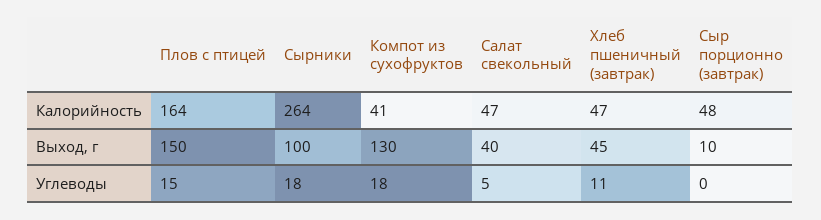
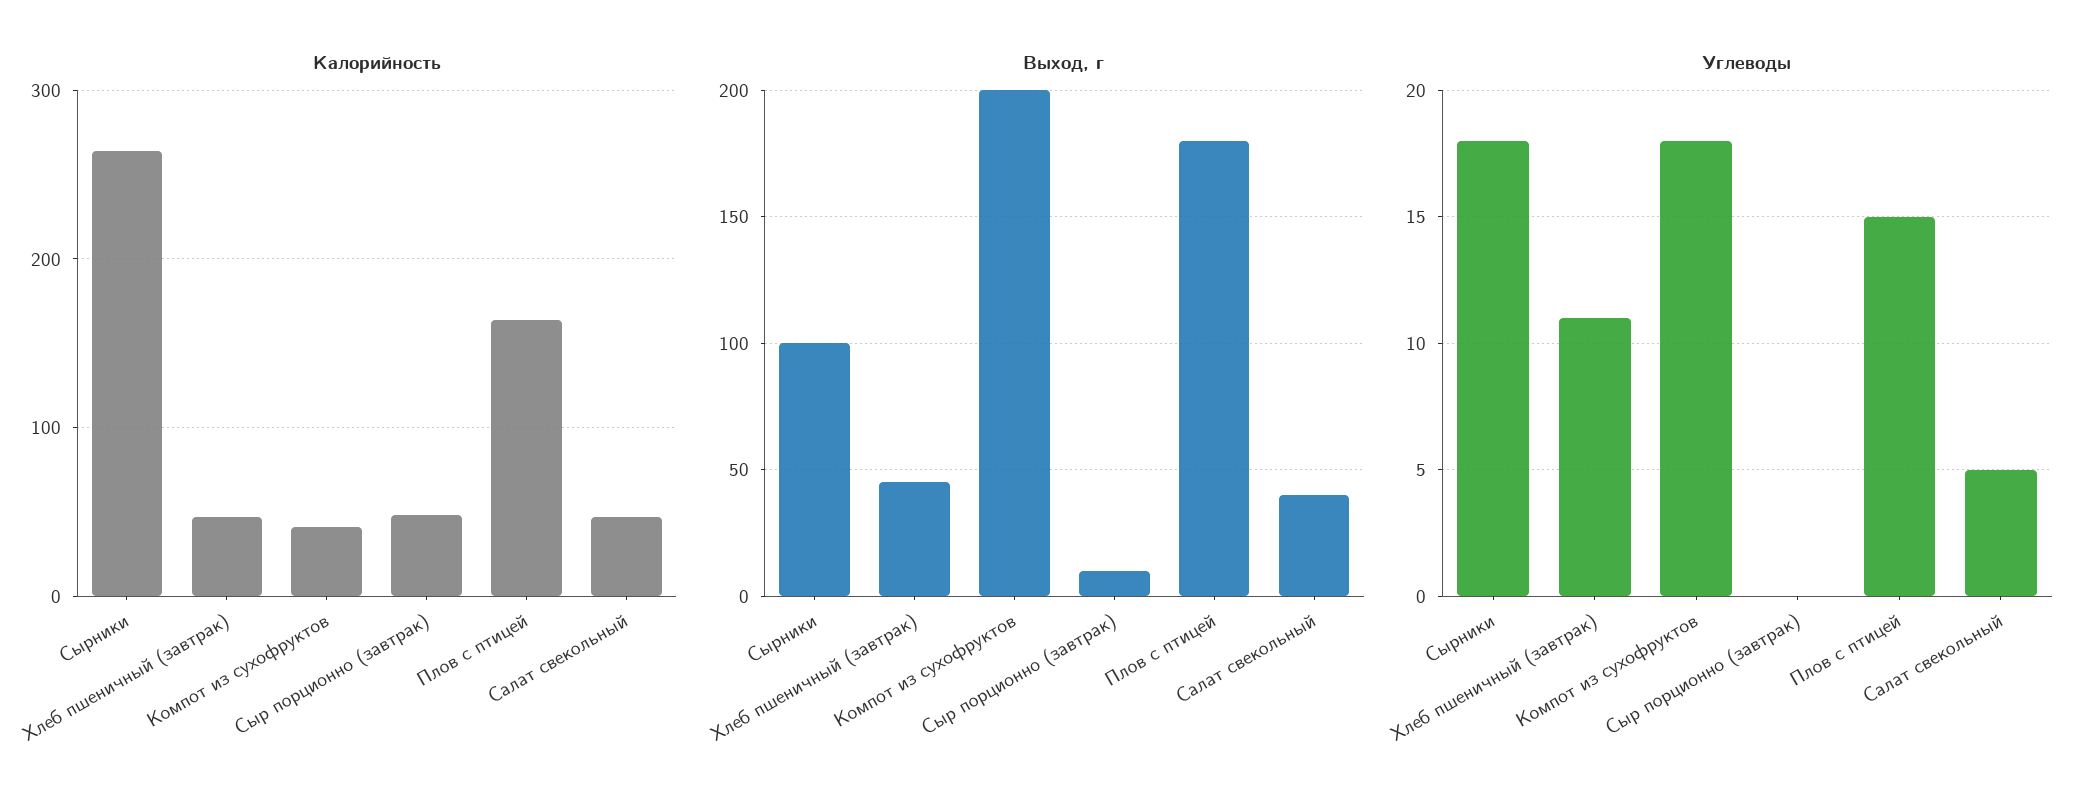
Выход, г, Плов с птицей: 150 -> 180
Выход, г, Компот из сухофруктов: 130 -> 200

